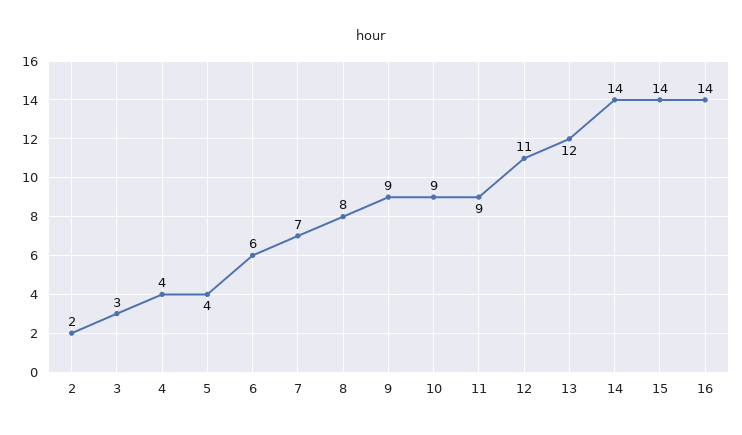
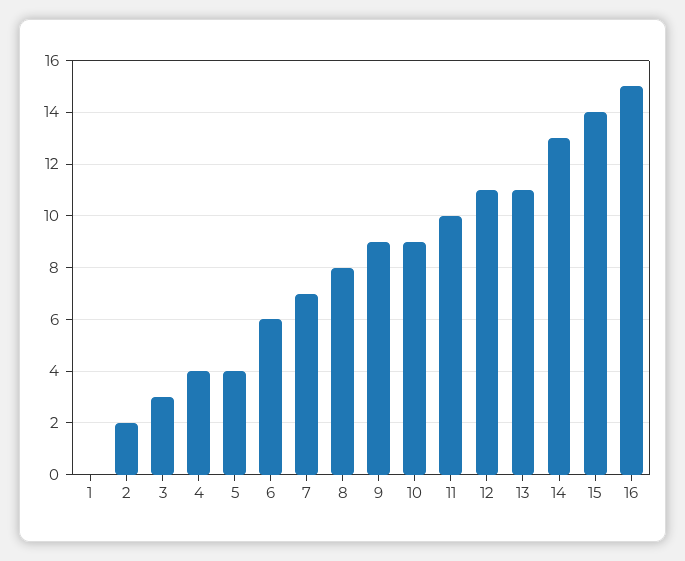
11: 9 -> 10
13: 12 -> 11
14: 14 -> 13
16: 14 -> 15
1: none -> 0

